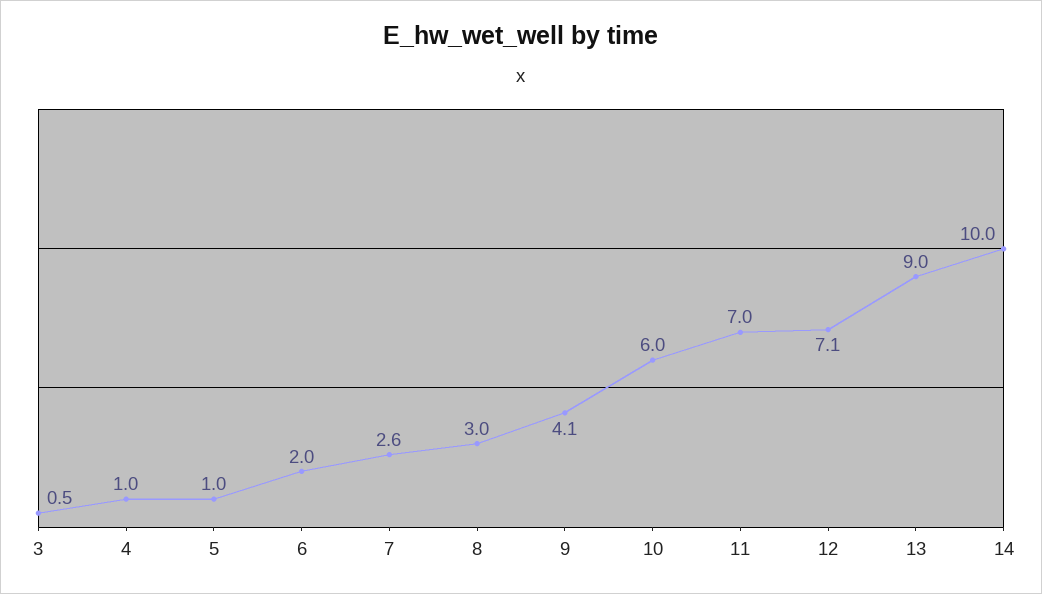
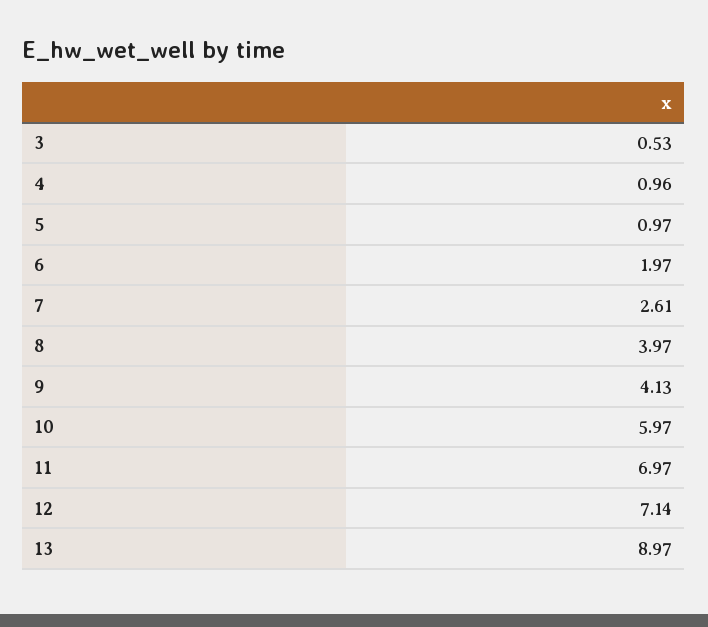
8: 3 -> 3.97
14: 10 -> none

